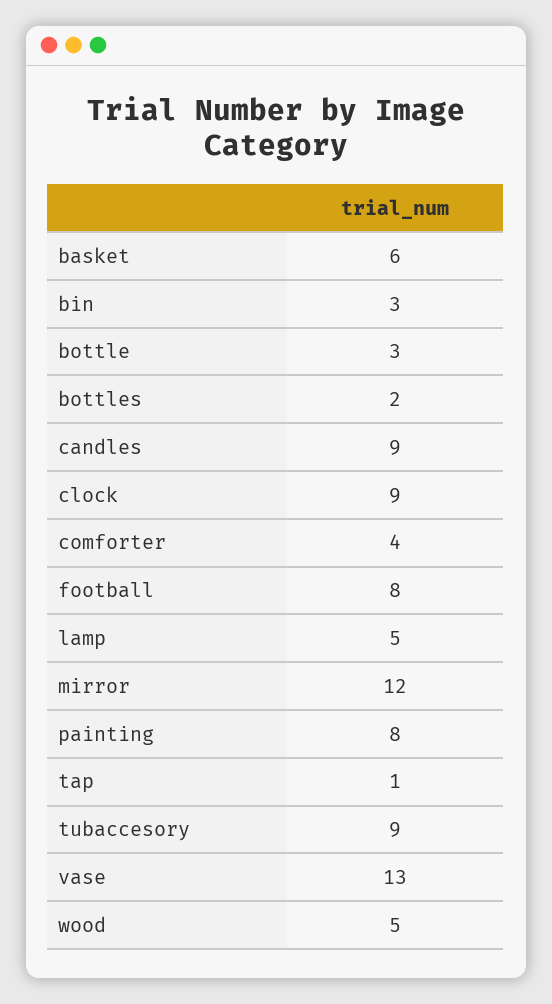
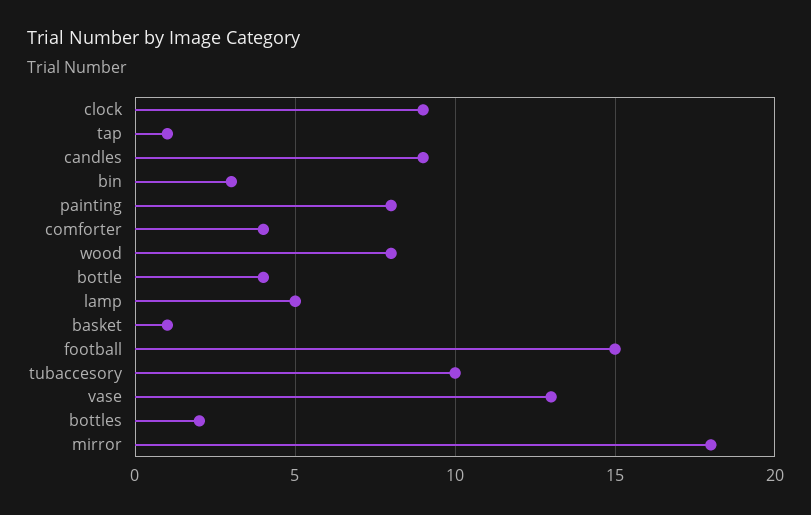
basket: 6 -> 1
bottle: 3 -> 4
football: 8 -> 15
mirror: 12 -> 18
tubaccesory: 9 -> 10
wood: 5 -> 8

